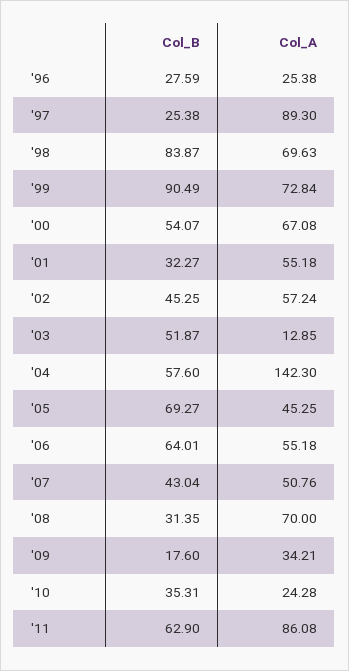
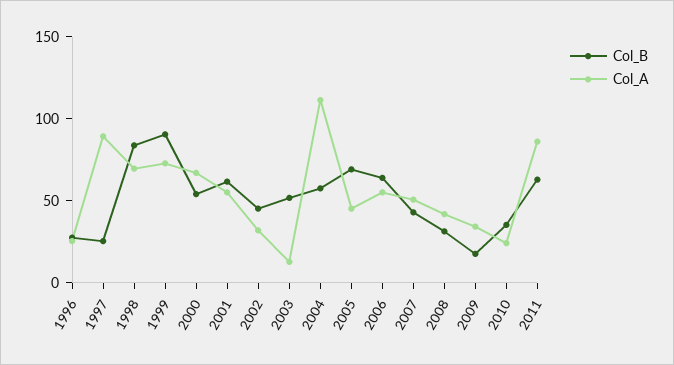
Col_B, '01: 32.27 -> 60
Col_A, '02: 57.24 -> 30
Col_A, '04: 142.3 -> 110
Col_A, '08: 70 -> 40

